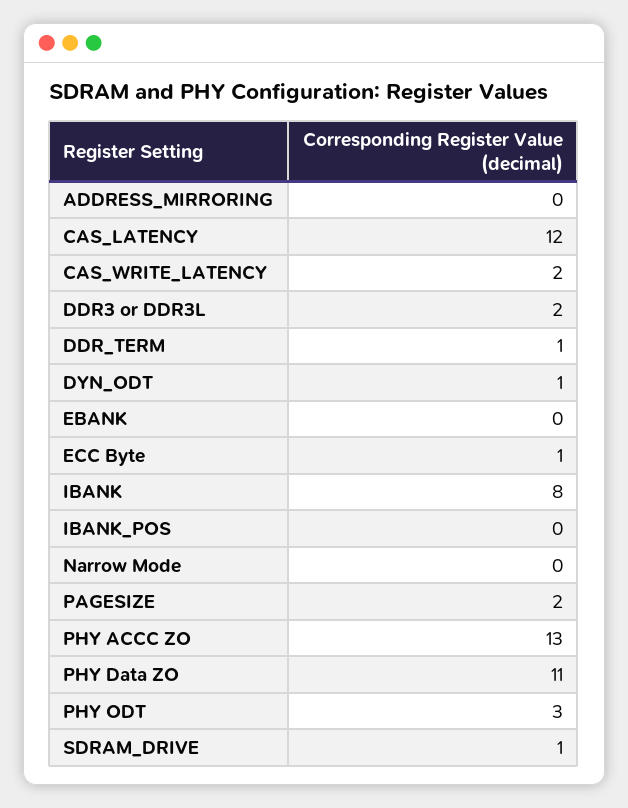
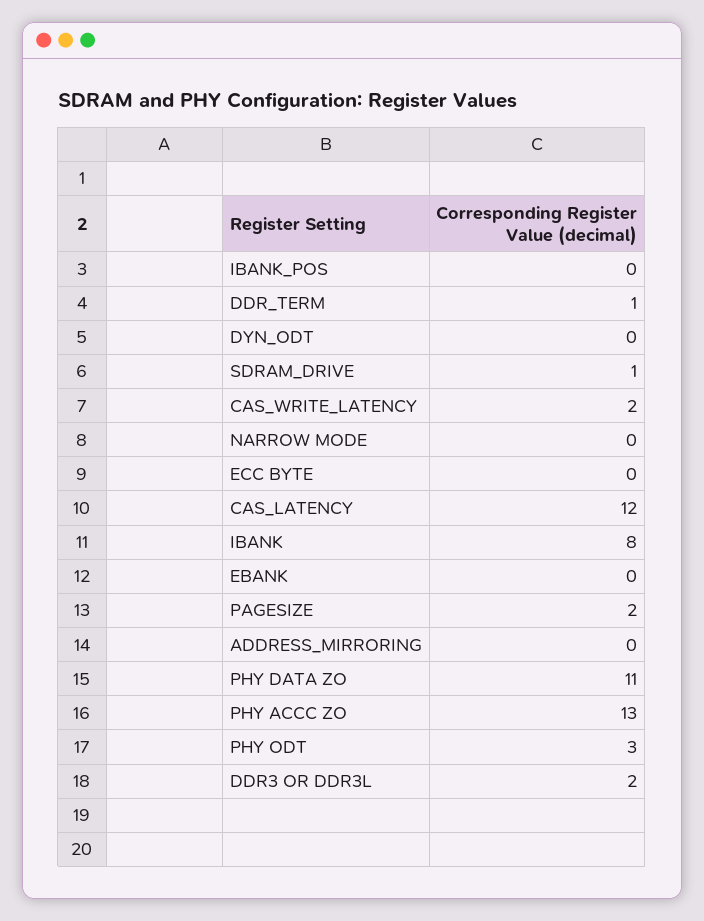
DYN_ODT: 1 -> 0
ECC Byte: 1 -> 0

